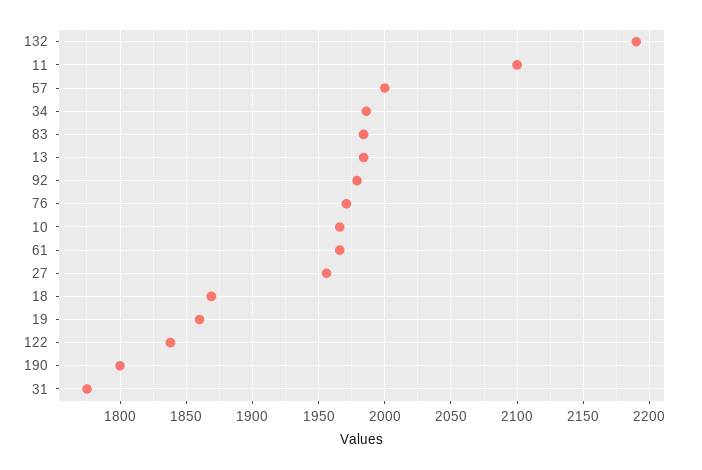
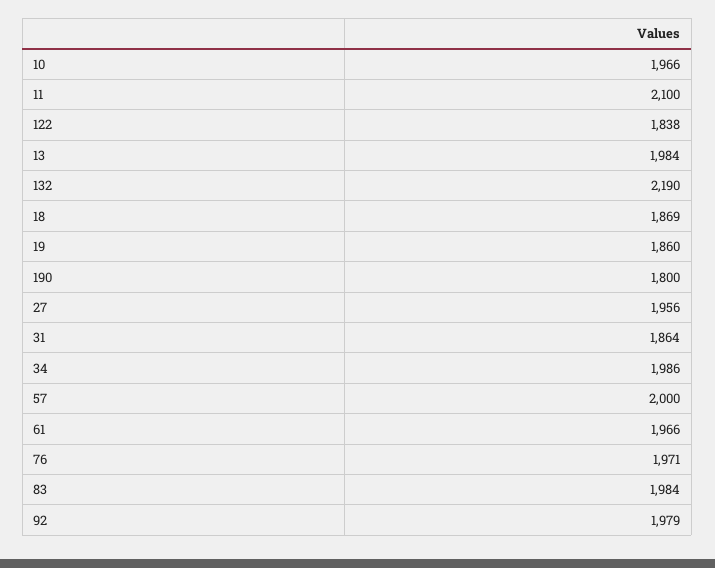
31: 1775 -> 1864

